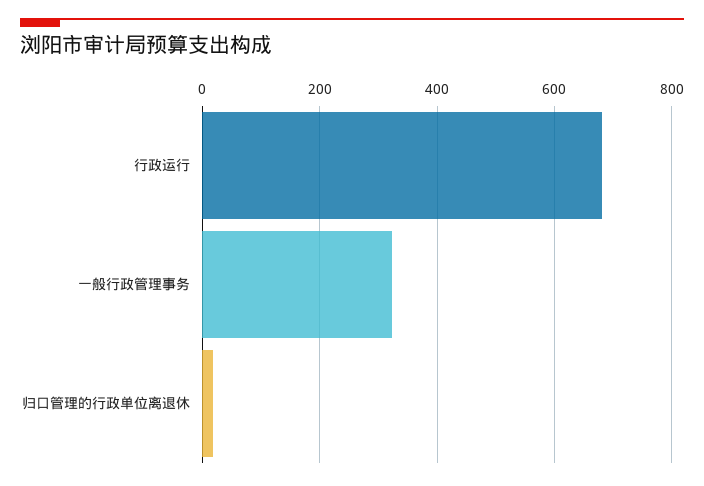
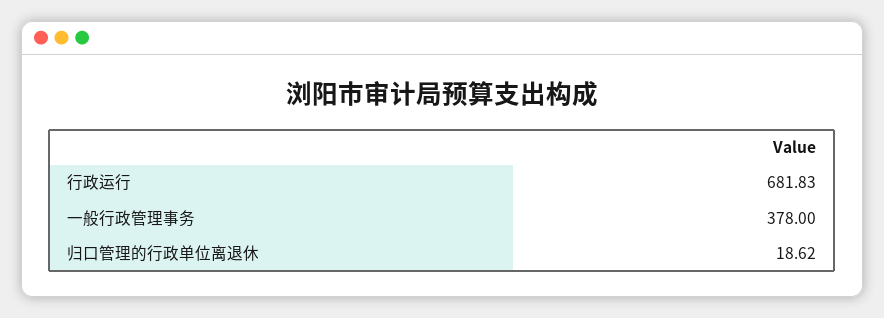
一般行政管理事务: 320 -> 378

